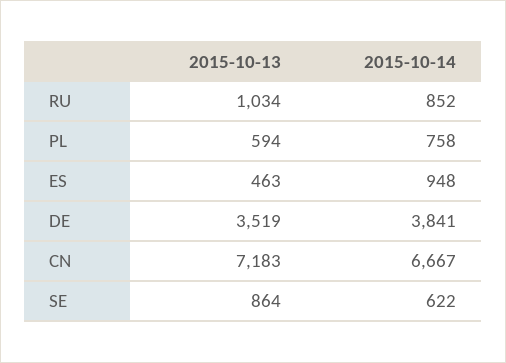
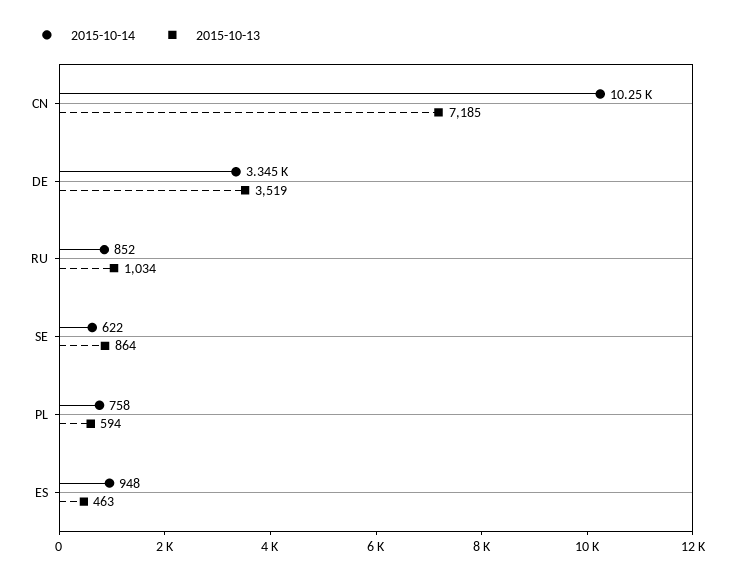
2015-10-14, DE: 3841 -> 3345
2015-10-13, CN: 7183 -> 7185
2015-10-14, CN: 6667 -> 10250

